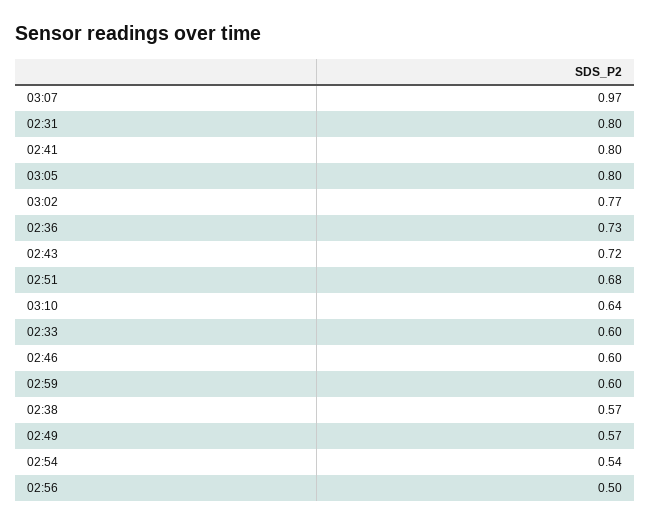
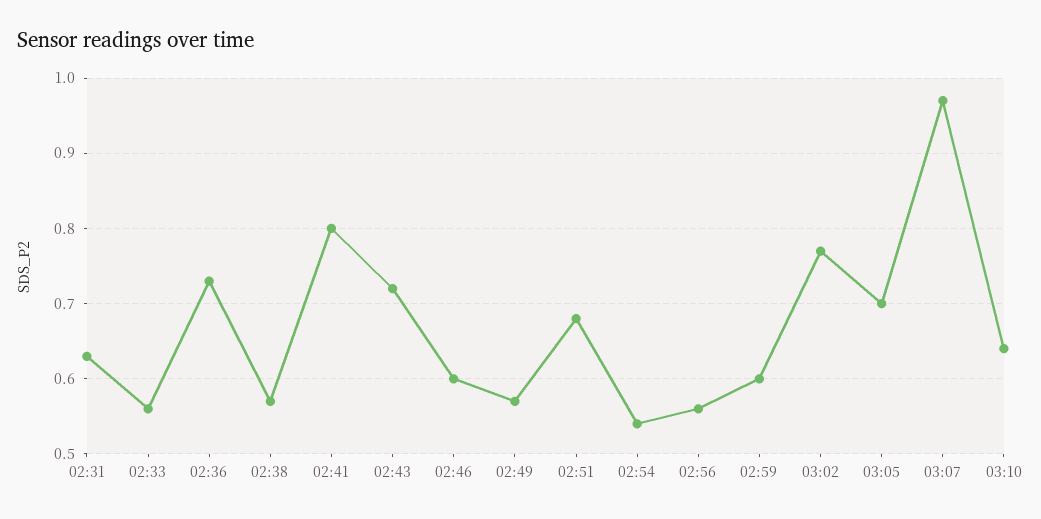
02:31: 0.8 -> 0.63
03:05: 0.8 -> 0.7
02:33: 0.6 -> 0.56
02:56: 0.5 -> 0.56

